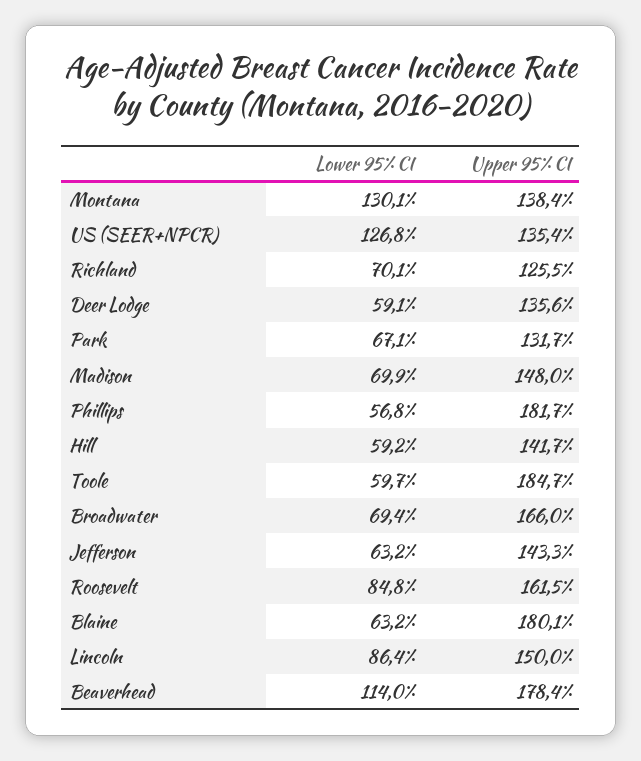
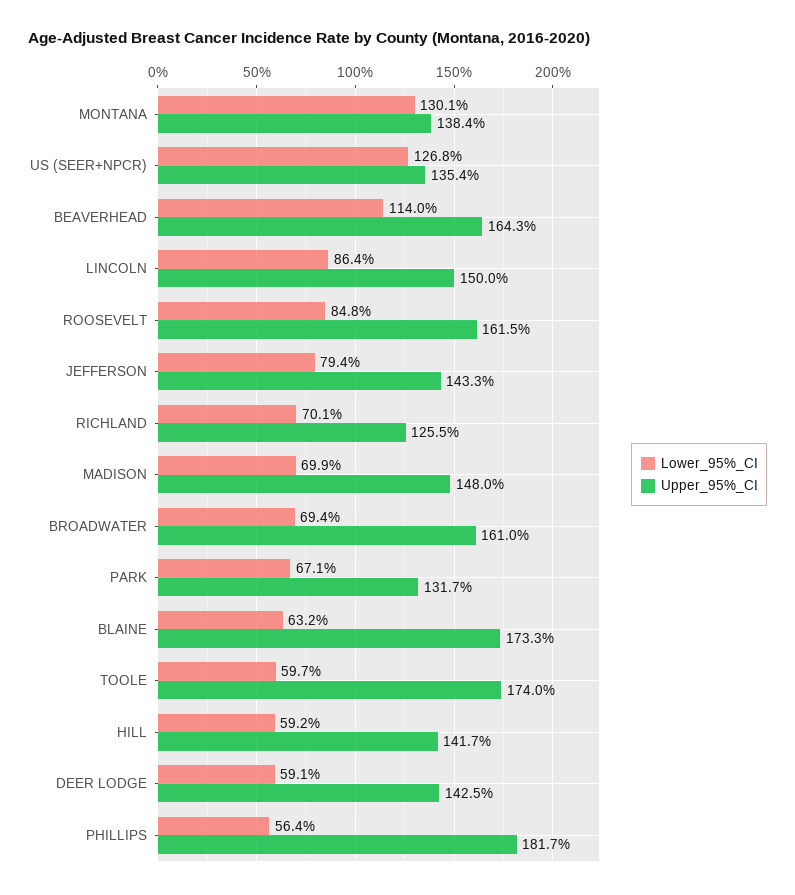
Upper 95% CI, Deer Lodge: 135.6 -> 142.5
Lower 95% CI, Phillips: 56.8 -> 56.4
Upper 95% CI, Toole: 184.7 -> 174
Upper 95% CI, Broadwater: 166 -> 161
Lower 95% CI, Jefferson: 63.2 -> 79.4
Upper 95% CI, Blaine: 180.1 -> 173.3
Upper 95% CI, Beaverhead: 178.4 -> 164.3

